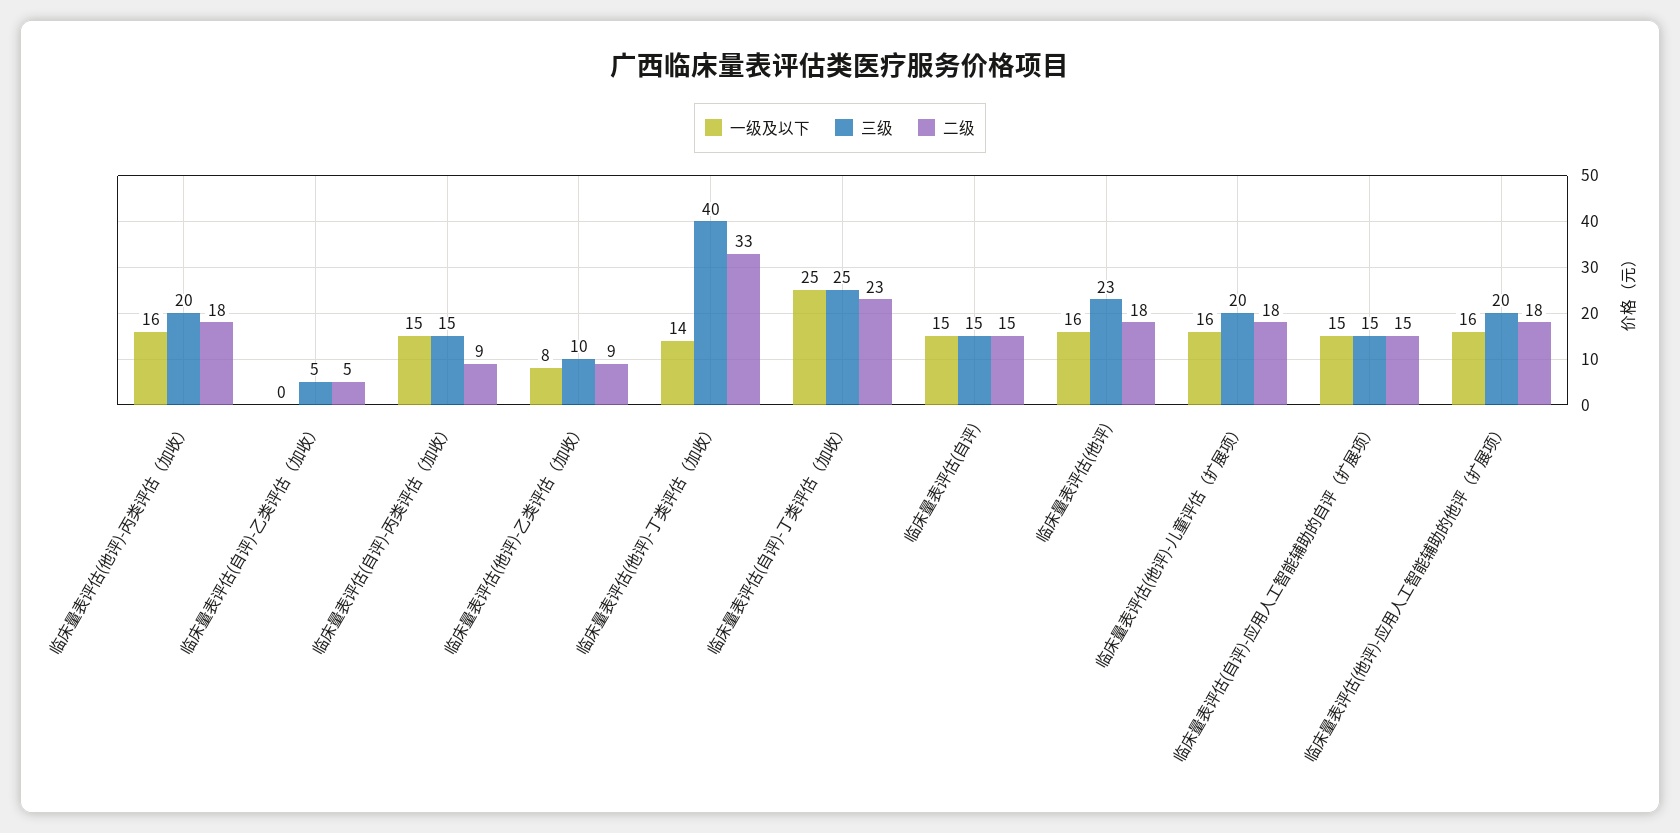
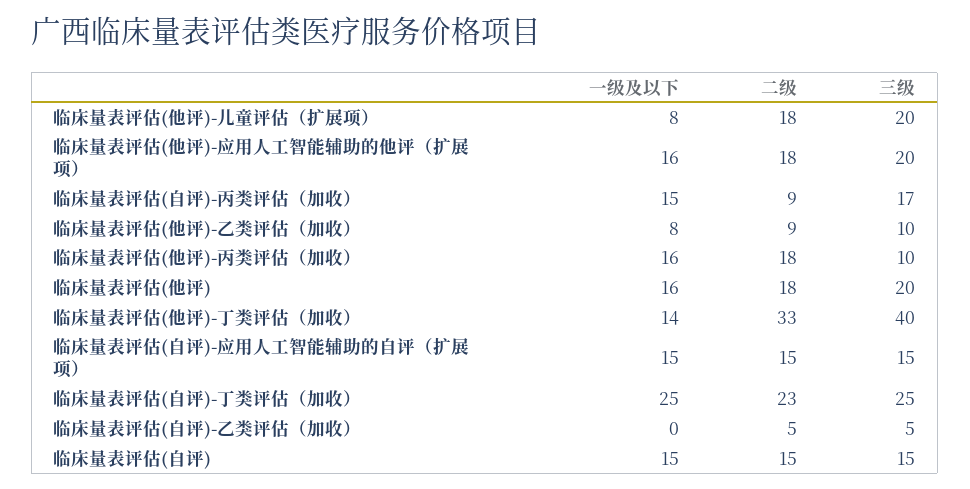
三级, 临床量表评估(他评)-丙类评估（加收）: 20 -> 10
三级, 临床量表评估(自评)-丙类评估（加收）: 15 -> 17
三级, 临床量表评估(他评): 23 -> 20
一级及以下, 临床量表评估(他评)-儿童评估（扩展项）: 16 -> 8

